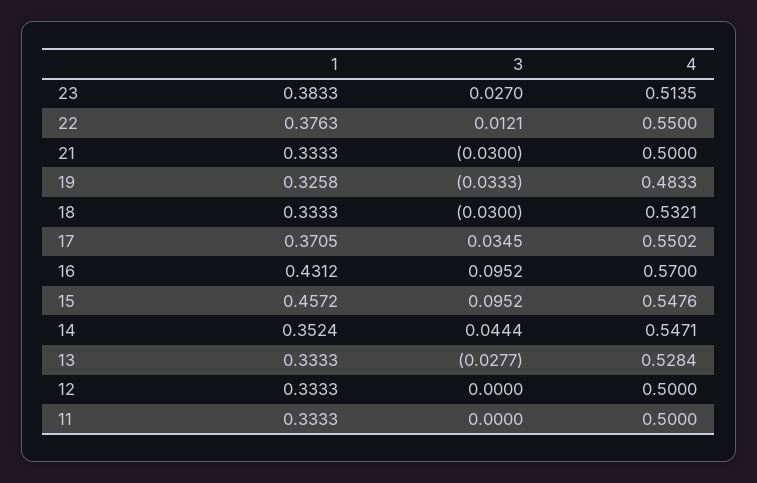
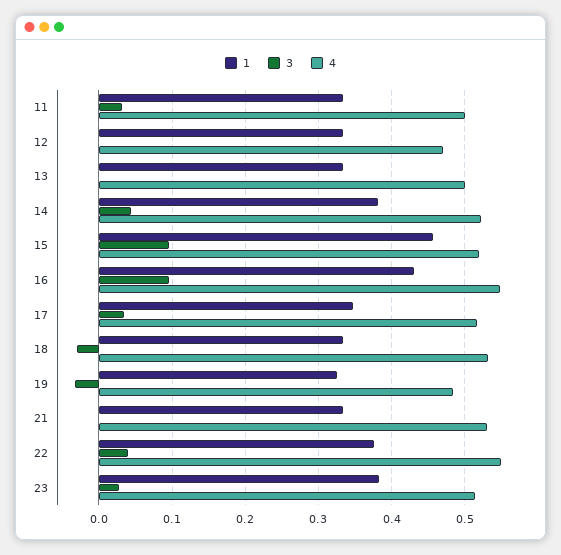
3, 22: 0.0121 -> 0.04
3, 21: -0.03 -> 0
4, 21: 0.5 -> 0.53
1, 17: 0.3705 -> 0.35
4, 17: 0.5502 -> 0.52
4, 16: 0.57 -> 0.55
4, 15: 0.5476 -> 0.52
1, 14: 0.3524 -> 0.38
4, 14: 0.5471 -> 0.52
3, 13: -0.0277 -> 0
4, 13: 0.5284 -> 0.5
4, 12: 0.5 -> 0.47
3, 11: 0 -> 0.03

